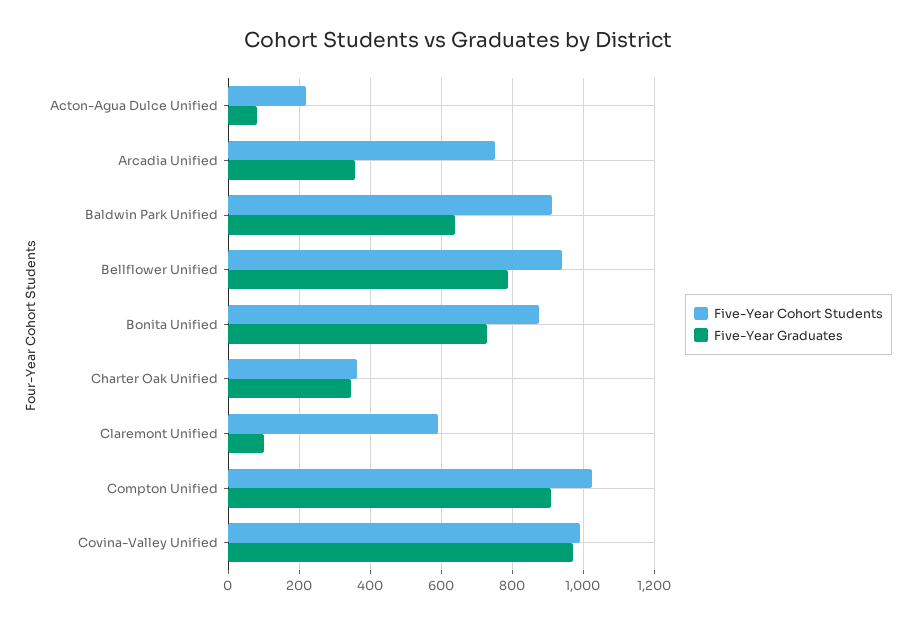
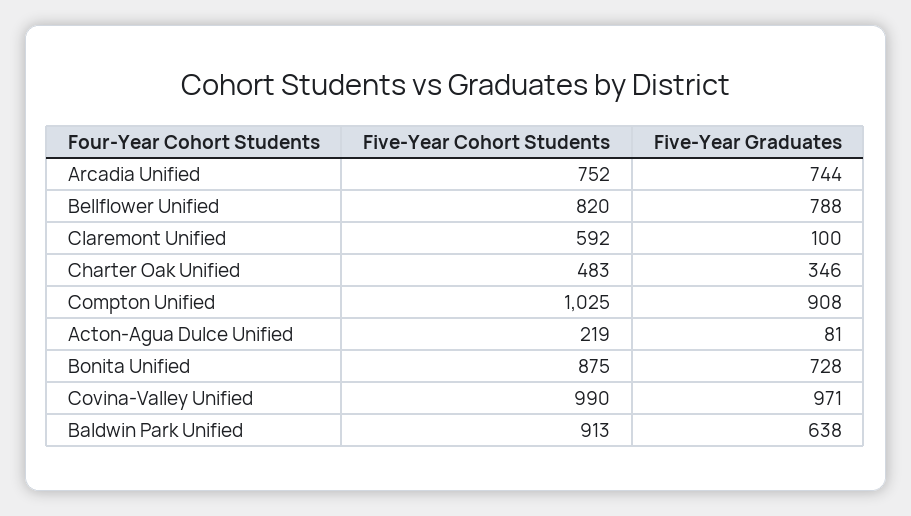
Five-Year Graduates, Arcadia Unified: 360 -> 744
Five-Year Cohort Students, Bellflower Unified: 940 -> 820
Five-Year Cohort Students, Charter Oak Unified: 360 -> 483

